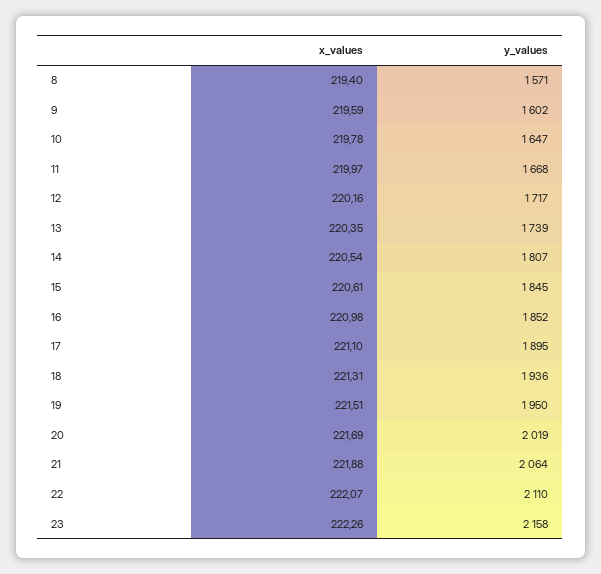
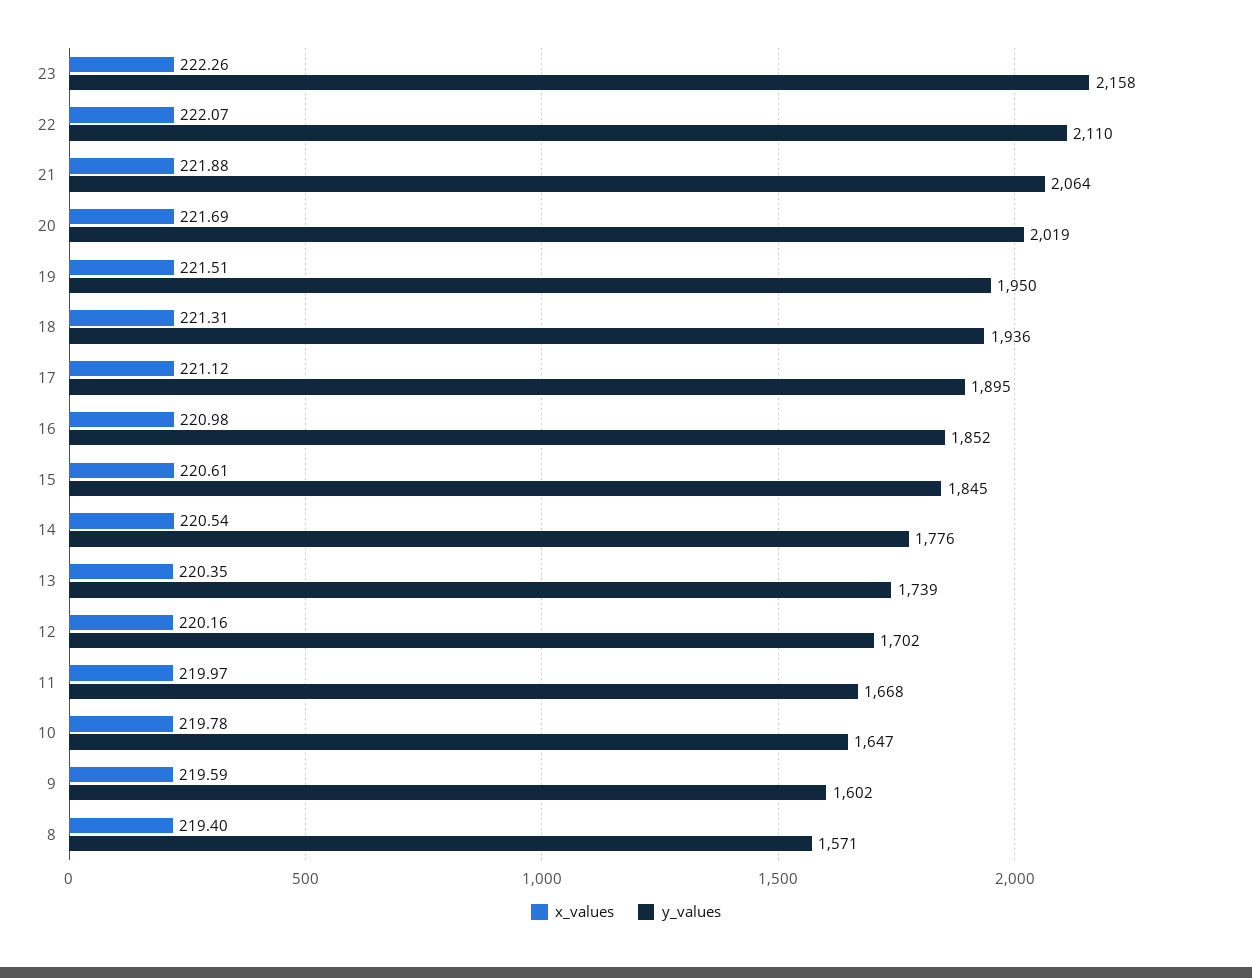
y_values, 12: 1717 -> 1702
y_values, 14: 1807 -> 1776
x_values, 17: 221.1 -> 221.12

